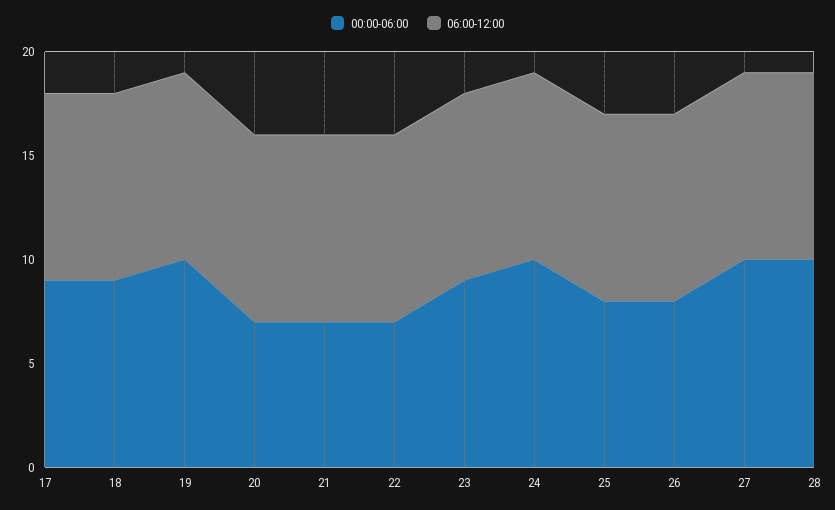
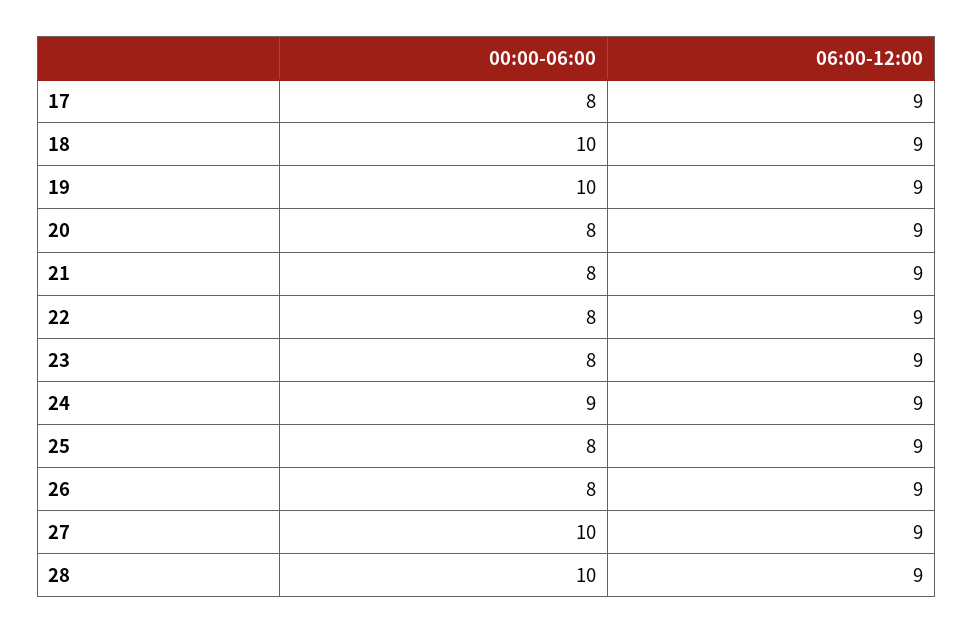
00:00-06:00, 17: 9 -> 8
00:00-06:00, 18: 9 -> 10
00:00-06:00, 20: 7 -> 8
00:00-06:00, 21: 7 -> 8
00:00-06:00, 22: 7 -> 8
00:00-06:00, 23: 9 -> 8
00:00-06:00, 24: 10 -> 9

